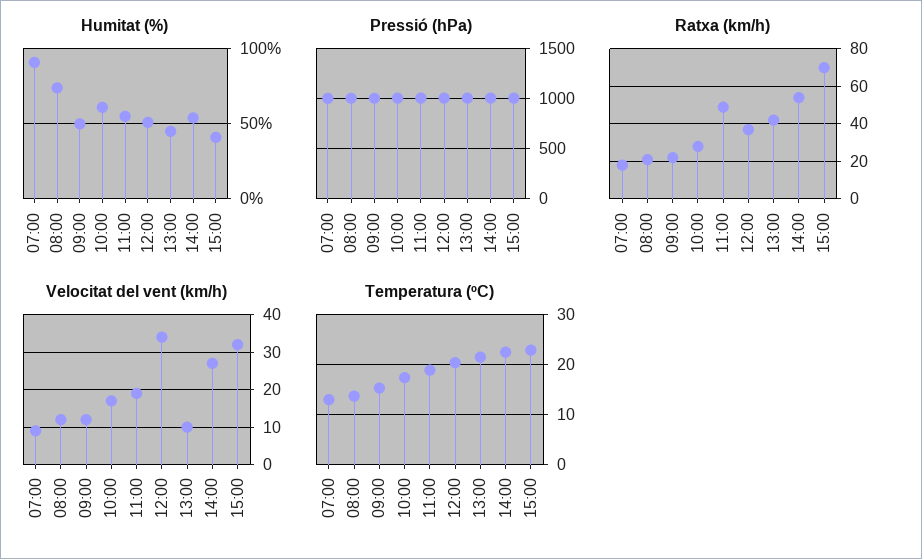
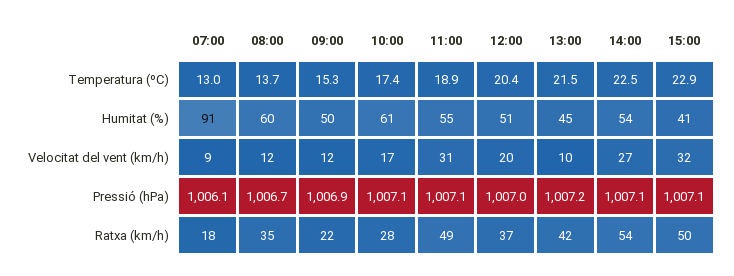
Humitat (%), 08:00: 75 -> 60
Ratxa (km/h), 08:00: 20 -> 35
Ratxa (km/h), 15:00: 70 -> 50
Velocitat del vent (km/h), 11:00: 20 -> 31
Velocitat del vent (km/h), 12:00: 35 -> 20

